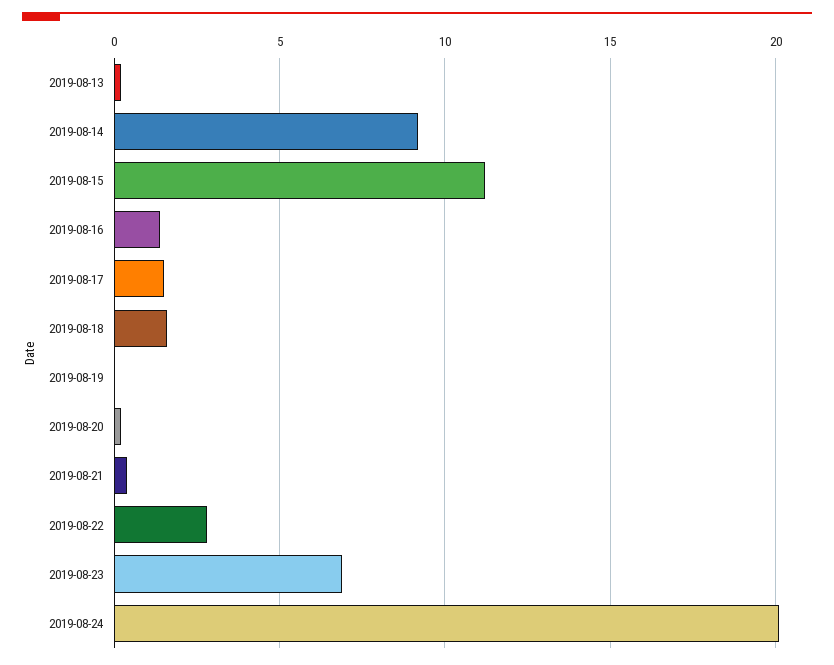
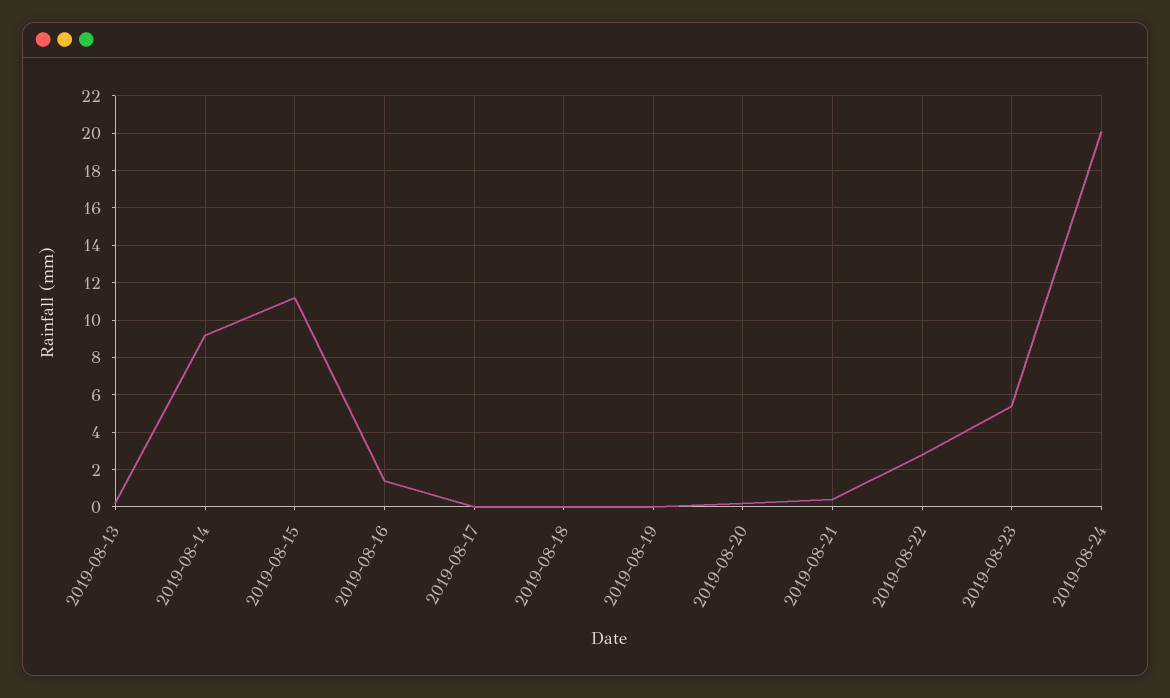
2019-08-17: 1.5 -> 0
2019-08-18: 1.5 -> 0
2019-08-23: 7 -> 5.5

